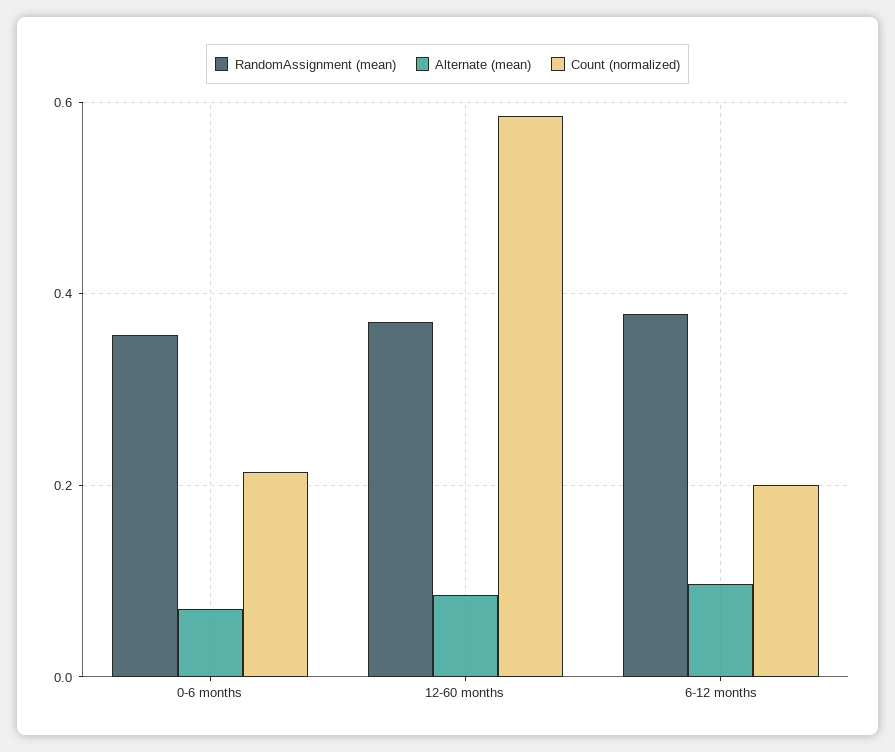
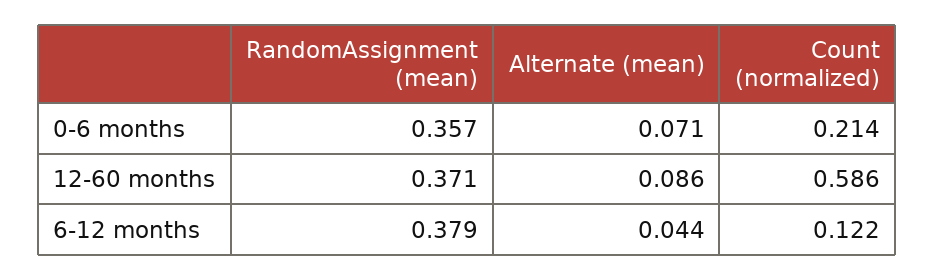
Alternate (mean), 6-12 months: 0.1 -> 0.044
Count (normalized), 6-12 months: 0.2 -> 0.122

